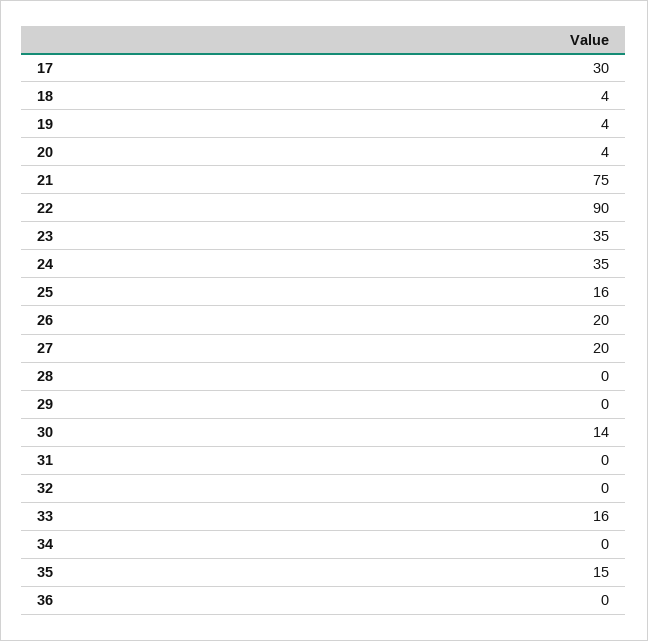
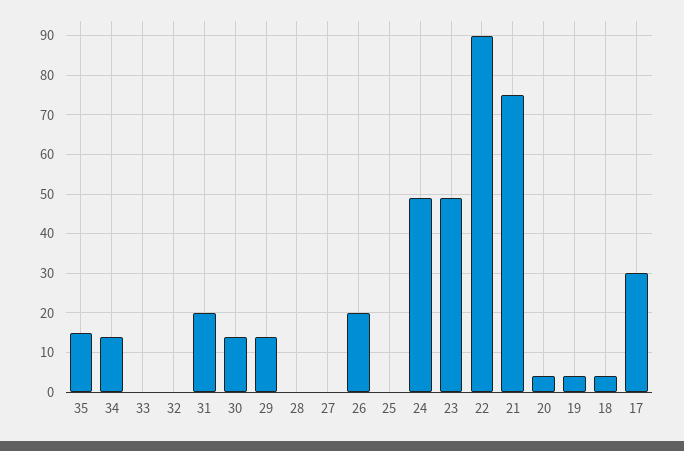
23: 35 -> 50
24: 35 -> 50
25: 16 -> 0
27: 20 -> 0
29: 0 -> 15
31: 0 -> 20
33: 16 -> 0
34: 0 -> 15
36: 0 -> none

